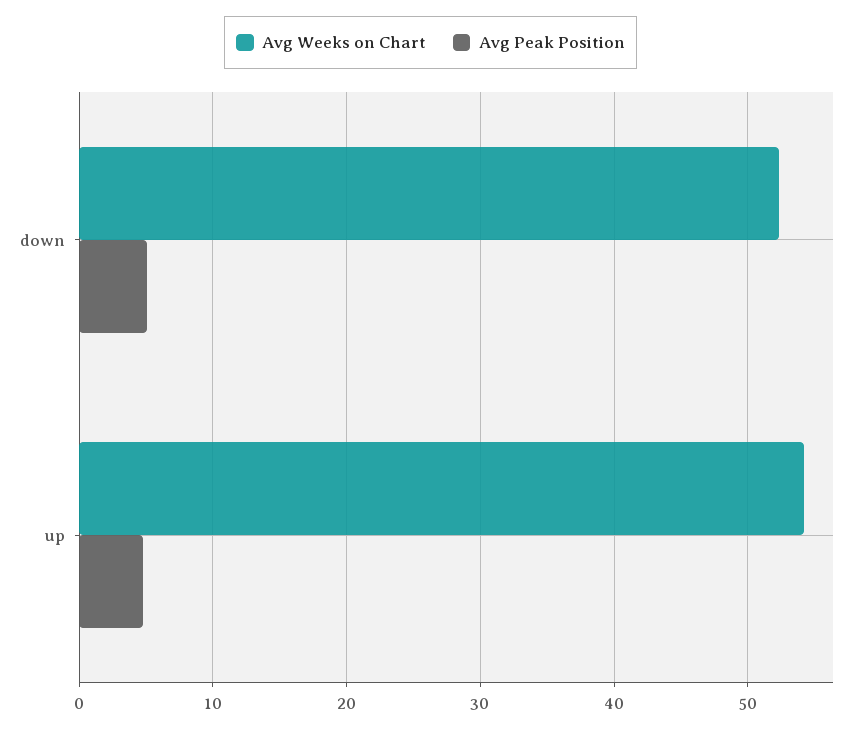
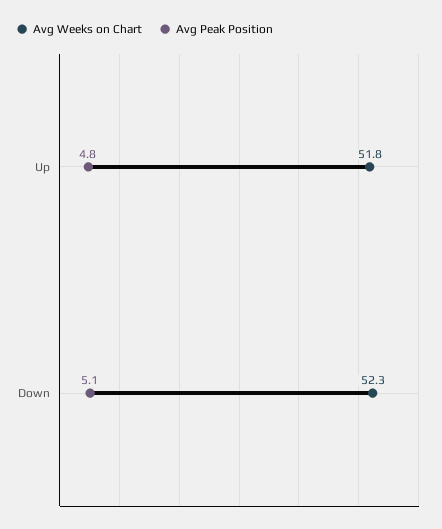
Avg Weeks on Chart, up: 54 -> 51.8

